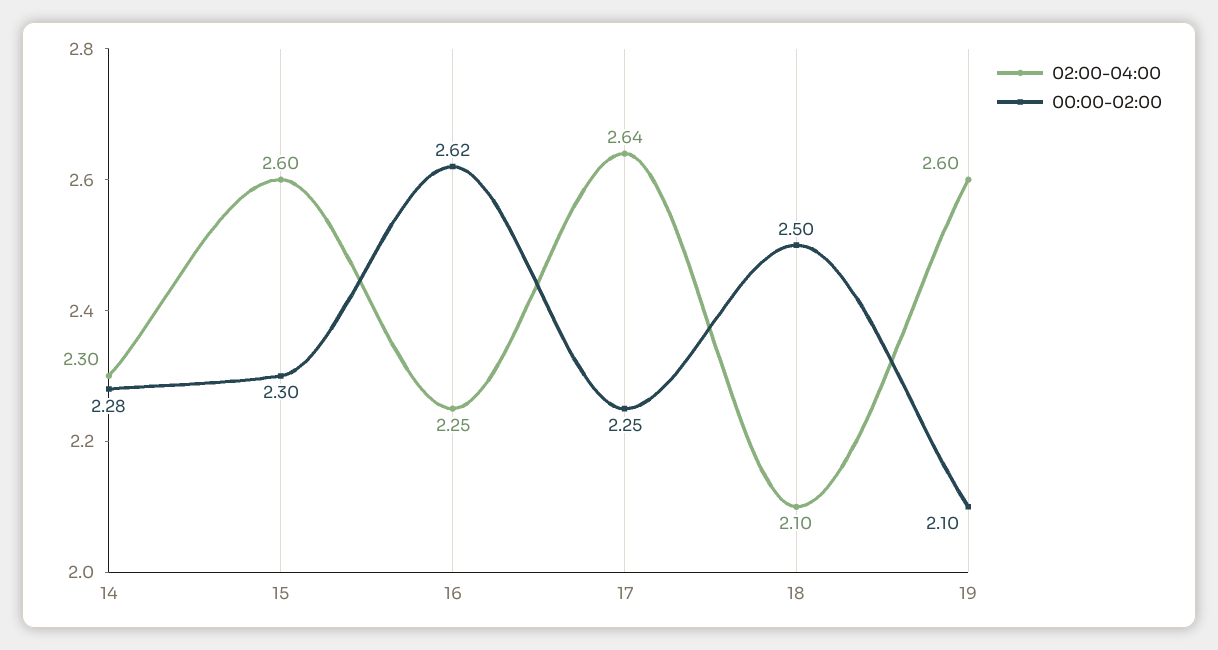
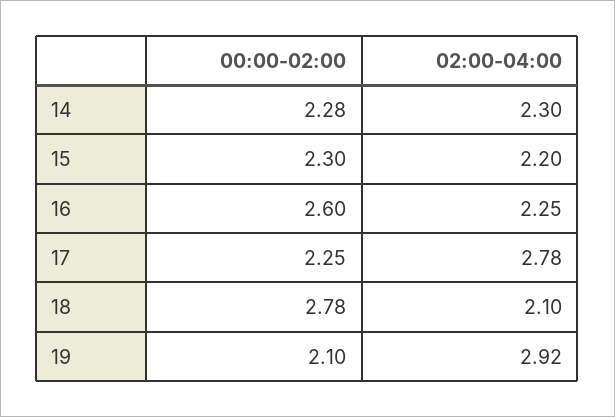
02:00-04:00, 15: 2.6 -> 2.2
00:00-02:00, 16: 2.62 -> 2.6
02:00-04:00, 17: 2.64 -> 2.78
00:00-02:00, 18: 2.5 -> 2.78
02:00-04:00, 19: 2.6 -> 2.92

